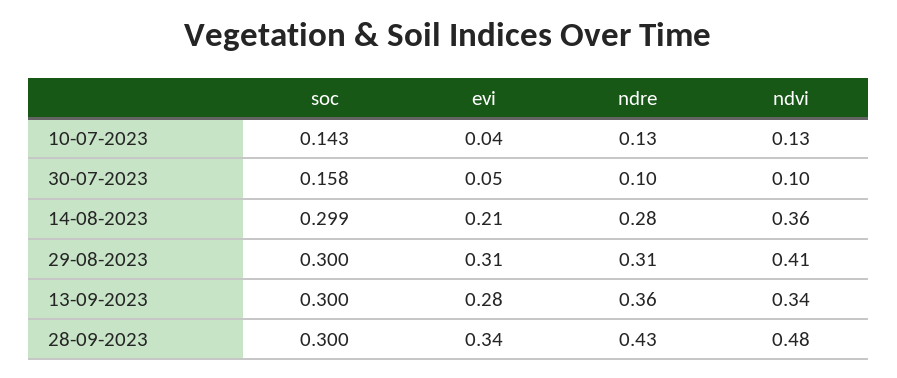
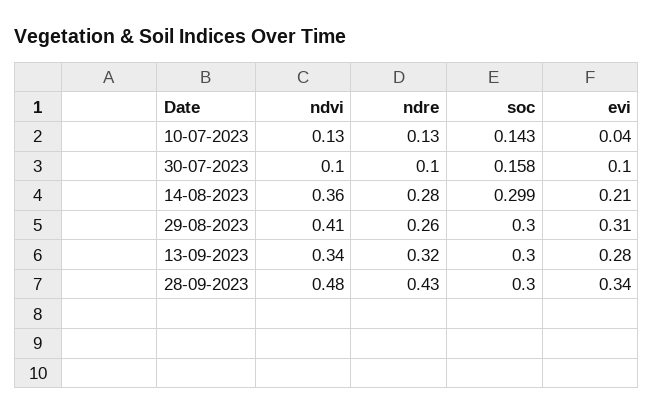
evi, 30-07-2023: 0.05 -> 0.1
ndre, 29-08-2023: 0.31 -> 0.26
ndre, 13-09-2023: 0.36 -> 0.32

